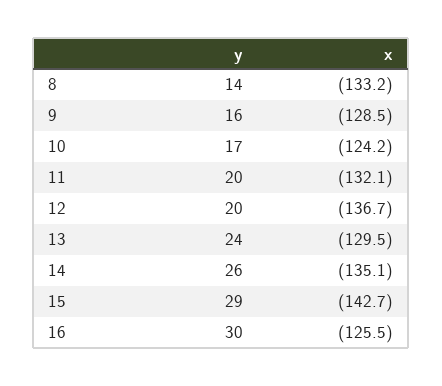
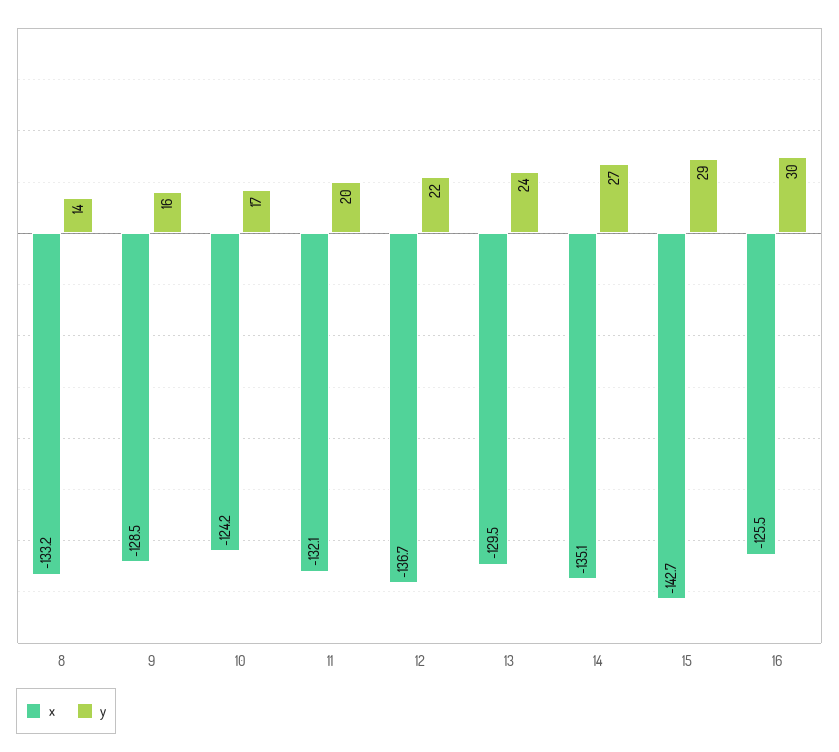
y, 12: 20 -> 22
y, 14: 26 -> 27

